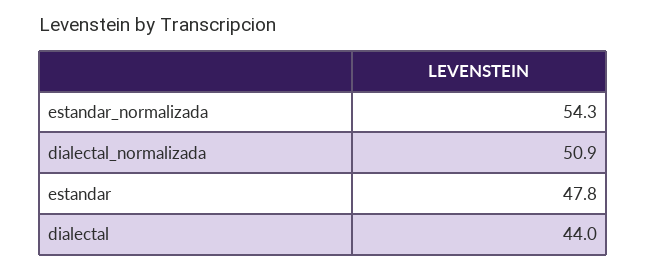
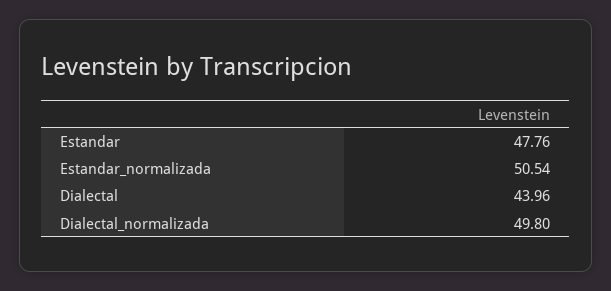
estandar_normalizada: 54.3 -> 50.54
dialectal_normalizada: 50.9 -> 49.8

